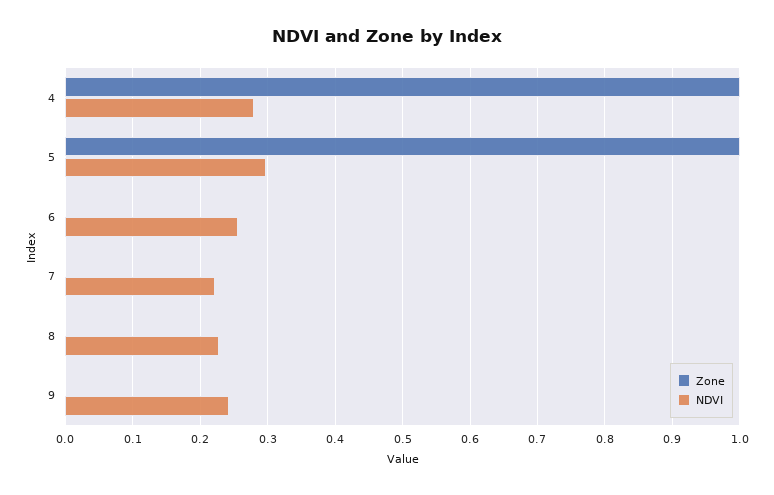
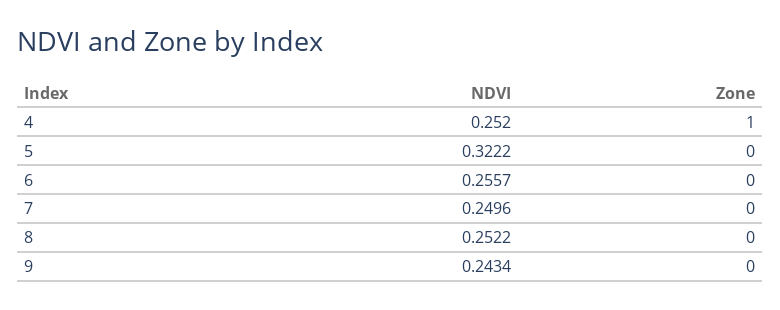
NDVI, 4: 0.28 -> 0.252
Zone, 5: 1 -> 0
NDVI, 5: 0.3 -> 0.3222
NDVI, 7: 0.22 -> 0.2496
NDVI, 8: 0.23 -> 0.2522

